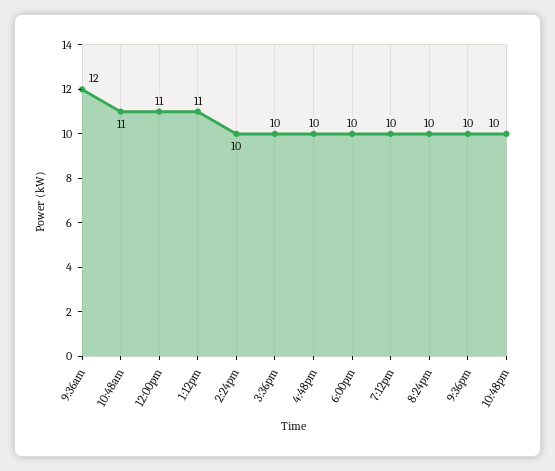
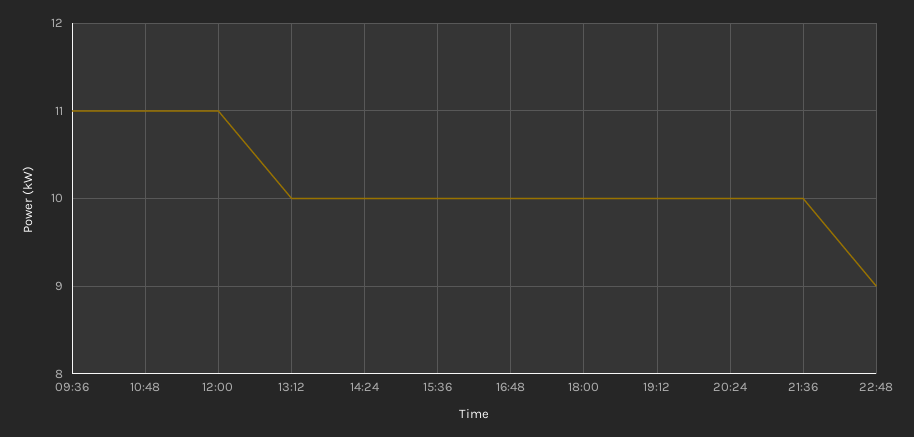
9:36am: 12 -> 11
1:12pm: 11 -> 10
10:48pm: 10 -> 9

